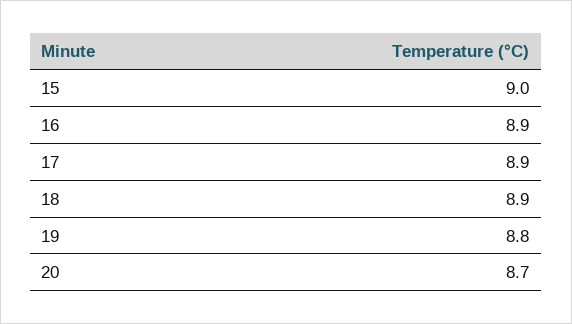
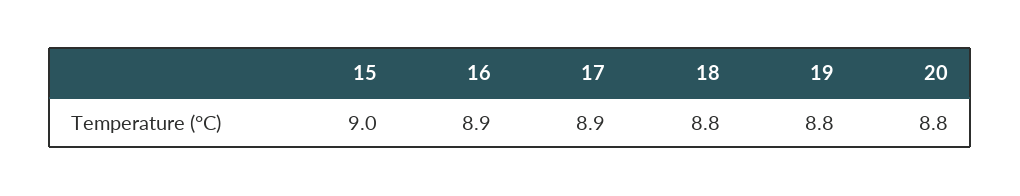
18: 8.9 -> 8.8
20: 8.7 -> 8.8

